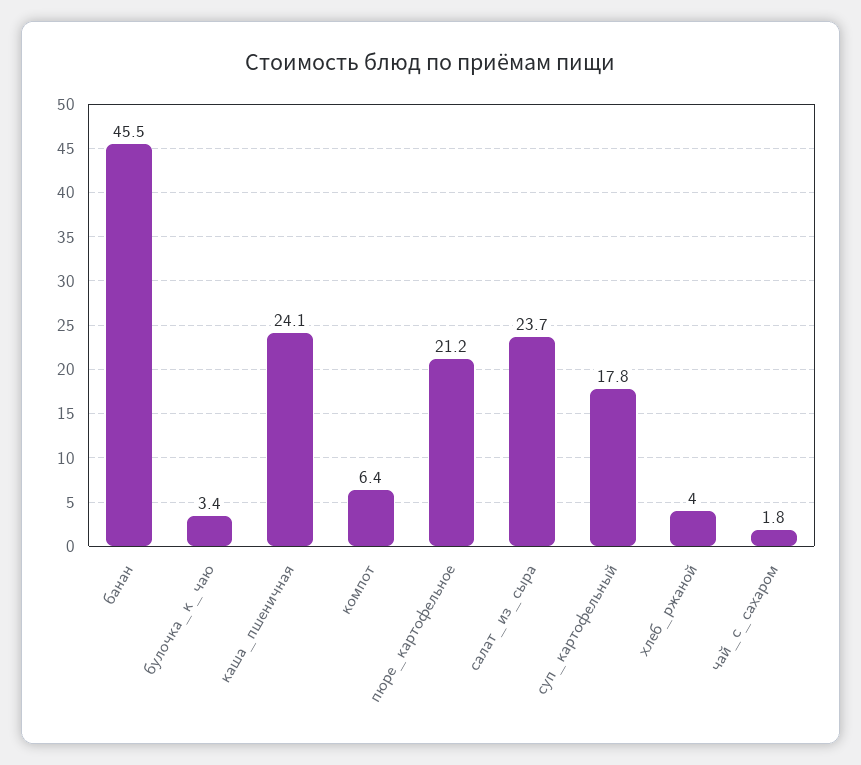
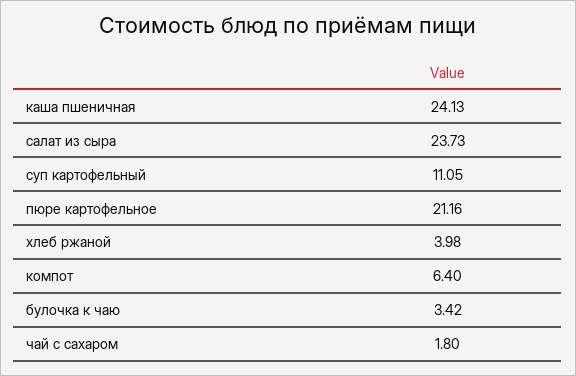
банан: 45.5 -> none
суп_картофельный: 17.8 -> 11.05

